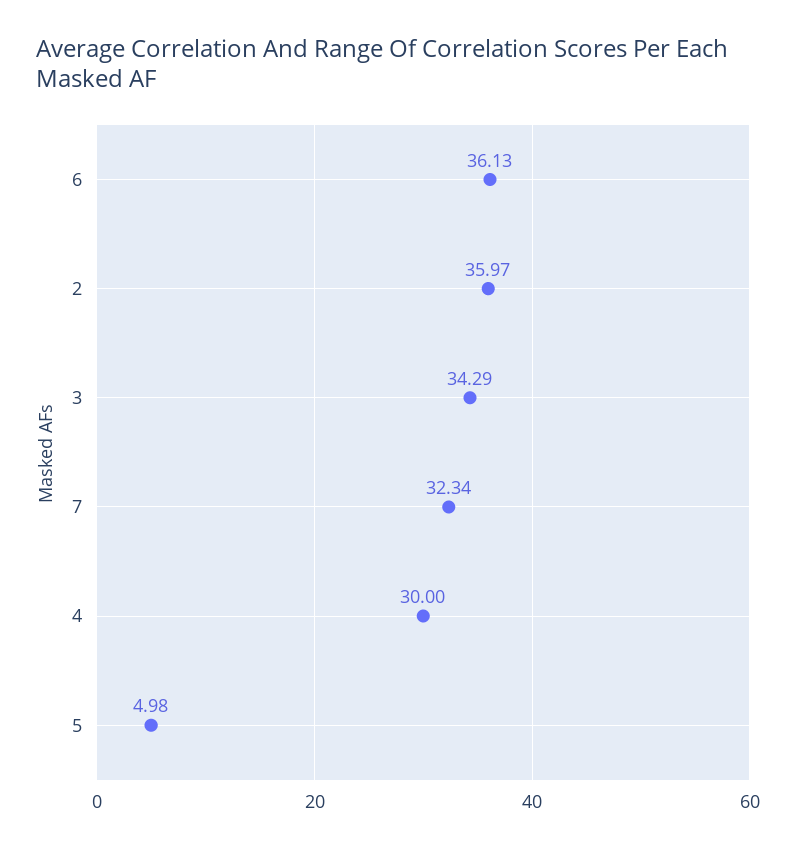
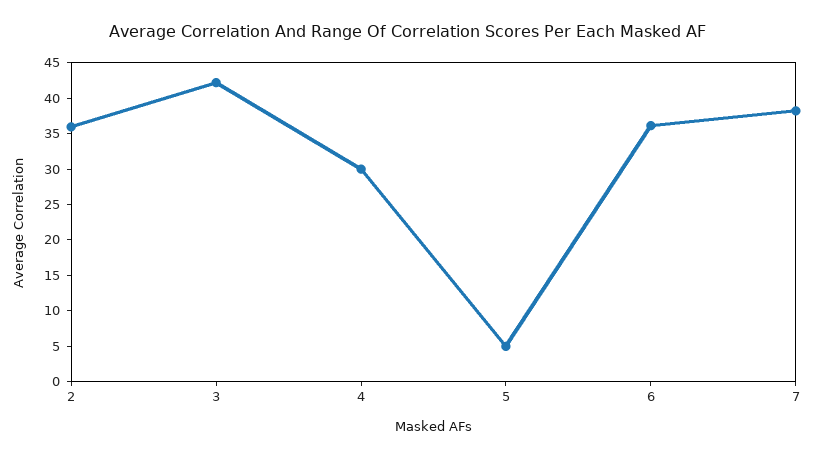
3: 34.29 -> 42.5
7: 32.34 -> 37.5

